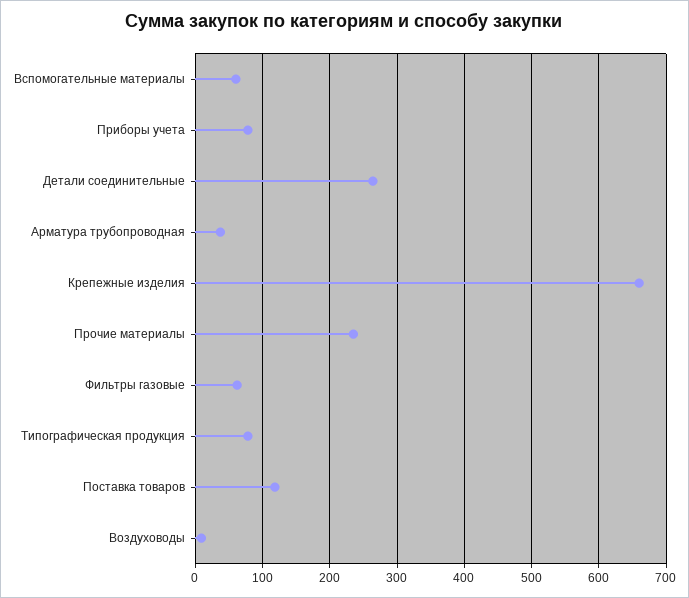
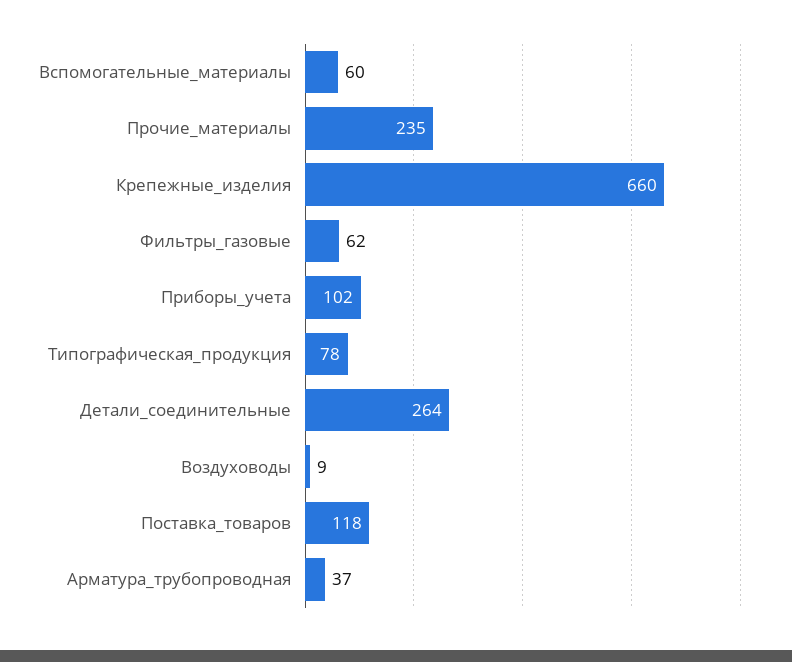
Приборы учета: 80 -> 102

